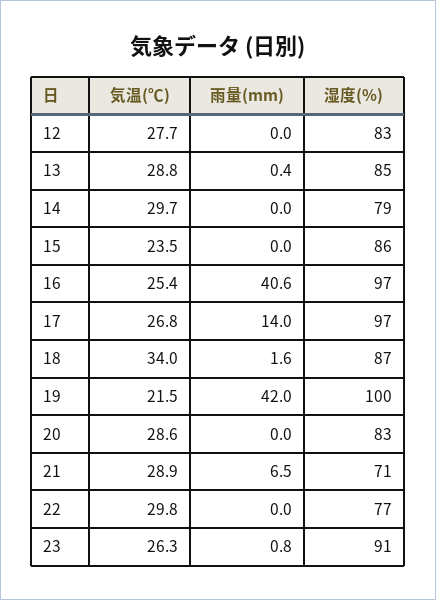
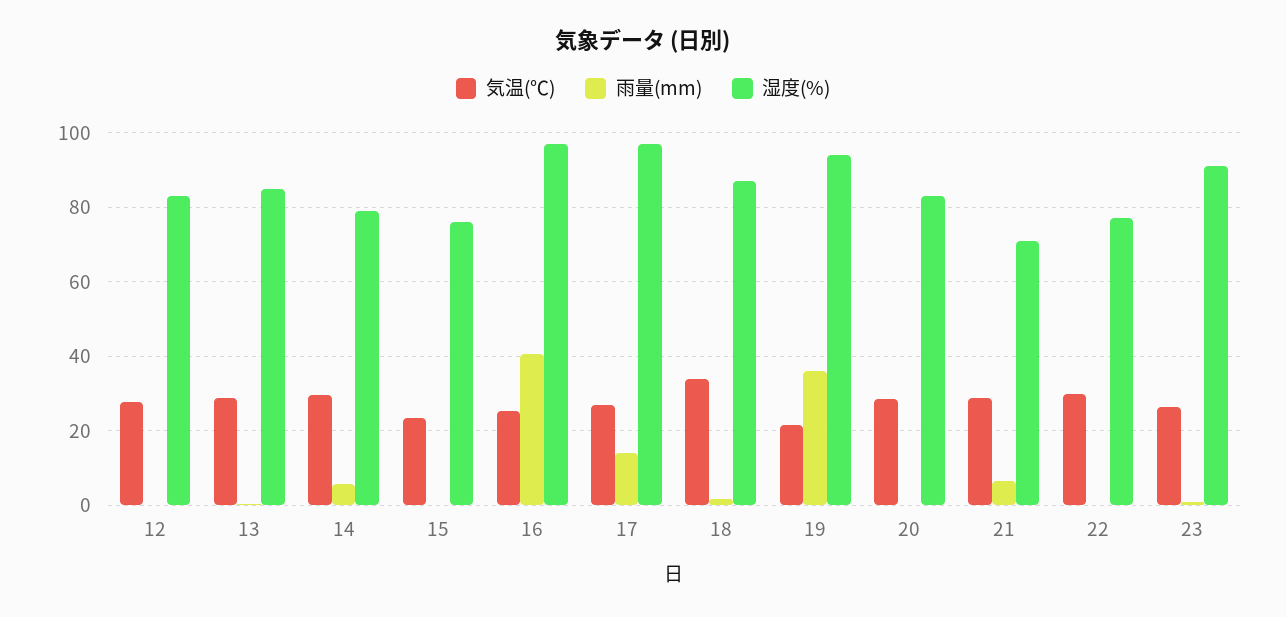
雨量(mm), 14: 0 -> 6
湿度(%), 15: 86 -> 76
雨量(mm), 19: 42 -> 36
湿度(%), 19: 100 -> 94

